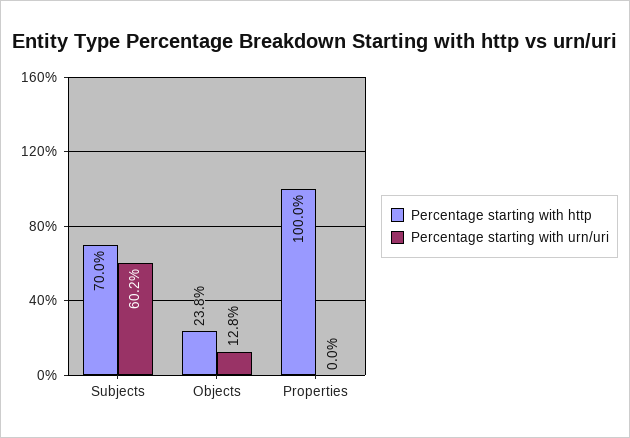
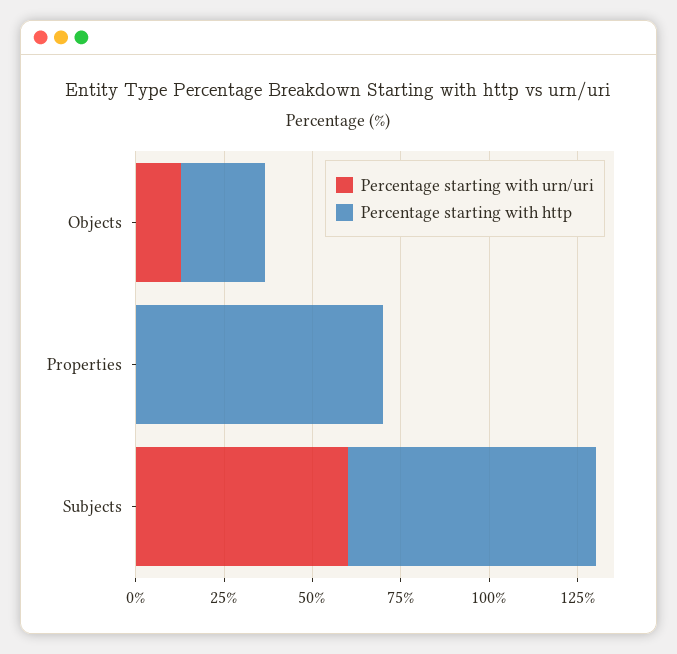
Percentage starting with http, Properties: 100 -> 70

